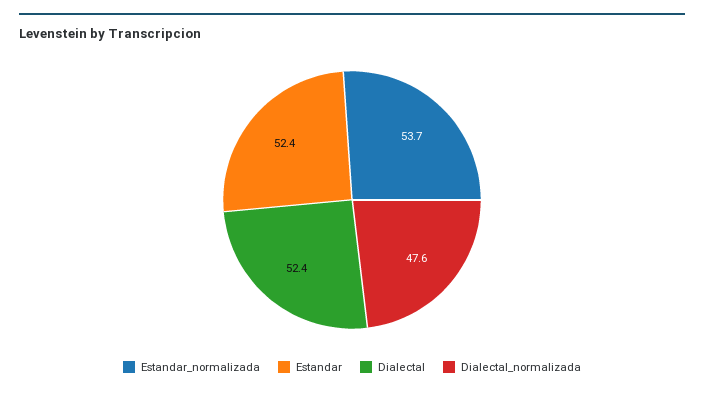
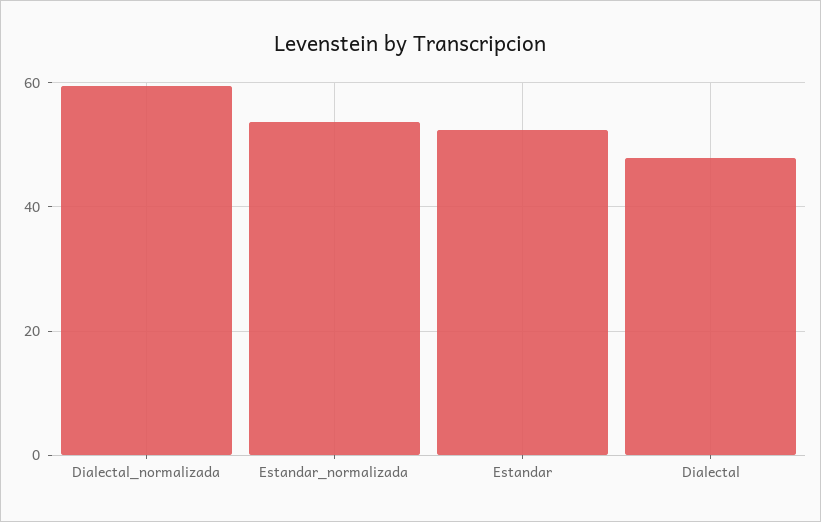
Dialectal: 52.4 -> 48
Dialectal_normalizada: 47.6 -> 60

